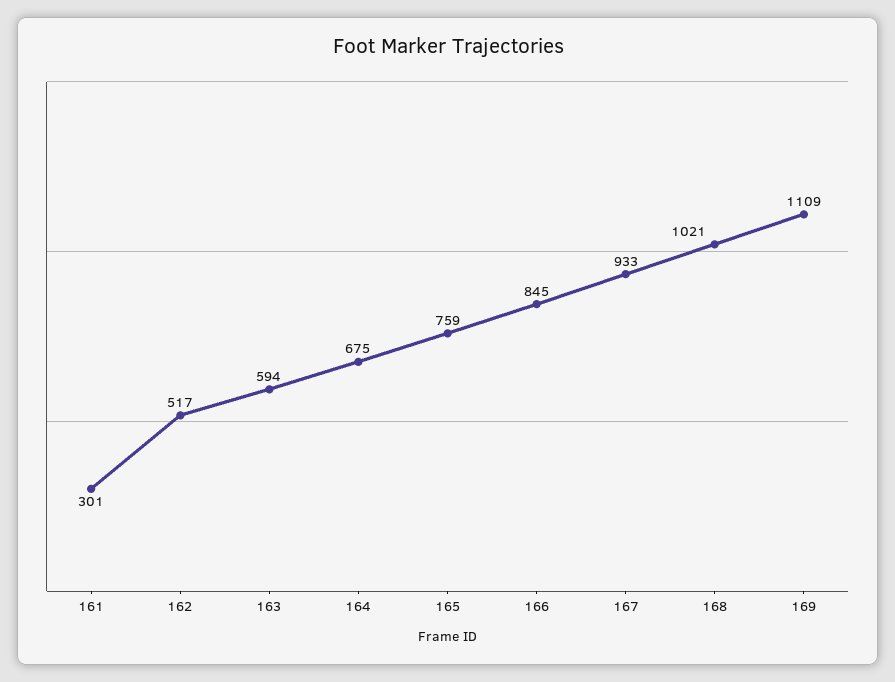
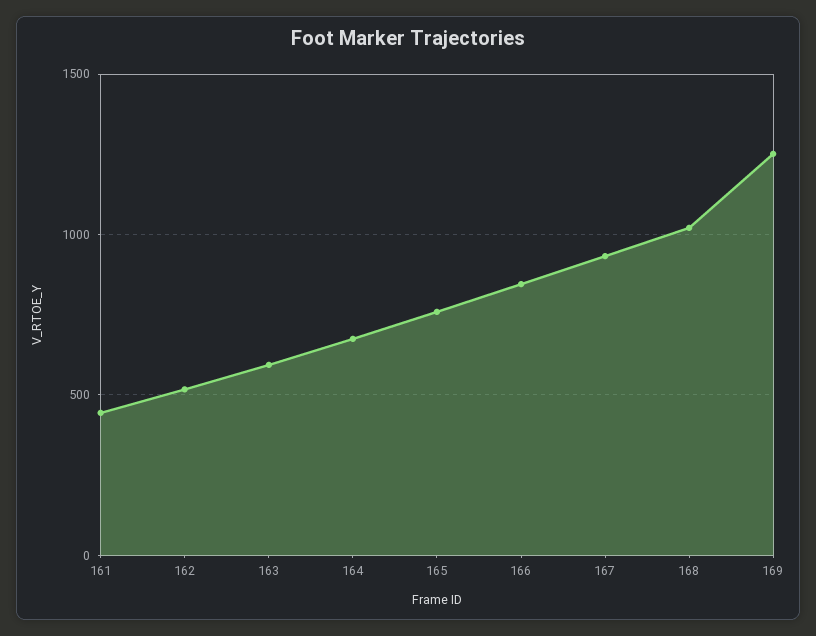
161: 301 -> 450
169: 1109 -> 1250

